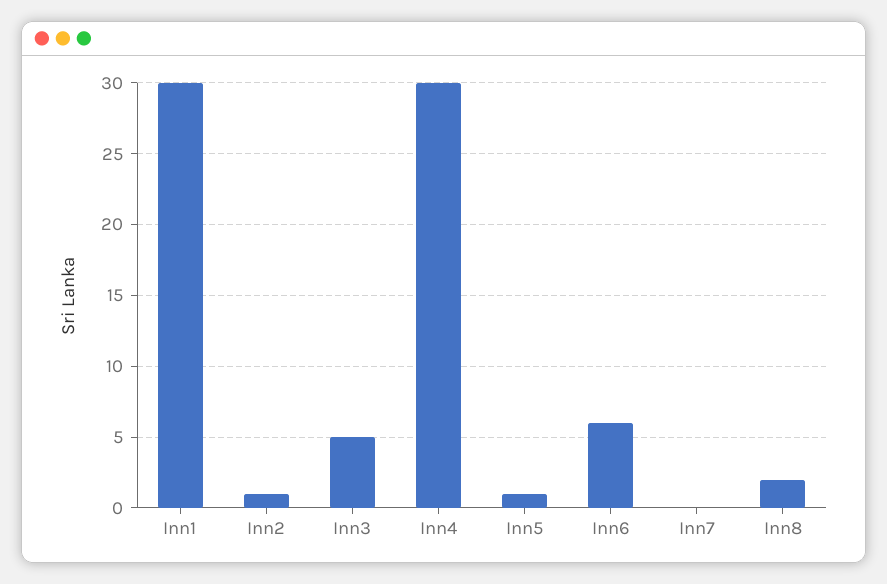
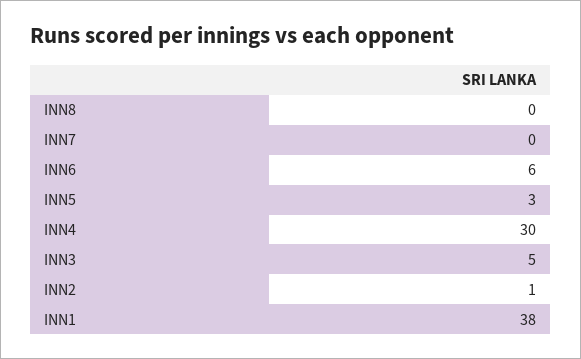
Inn1: 30 -> 38
Inn5: 1 -> 3
Inn8: 2 -> 0

